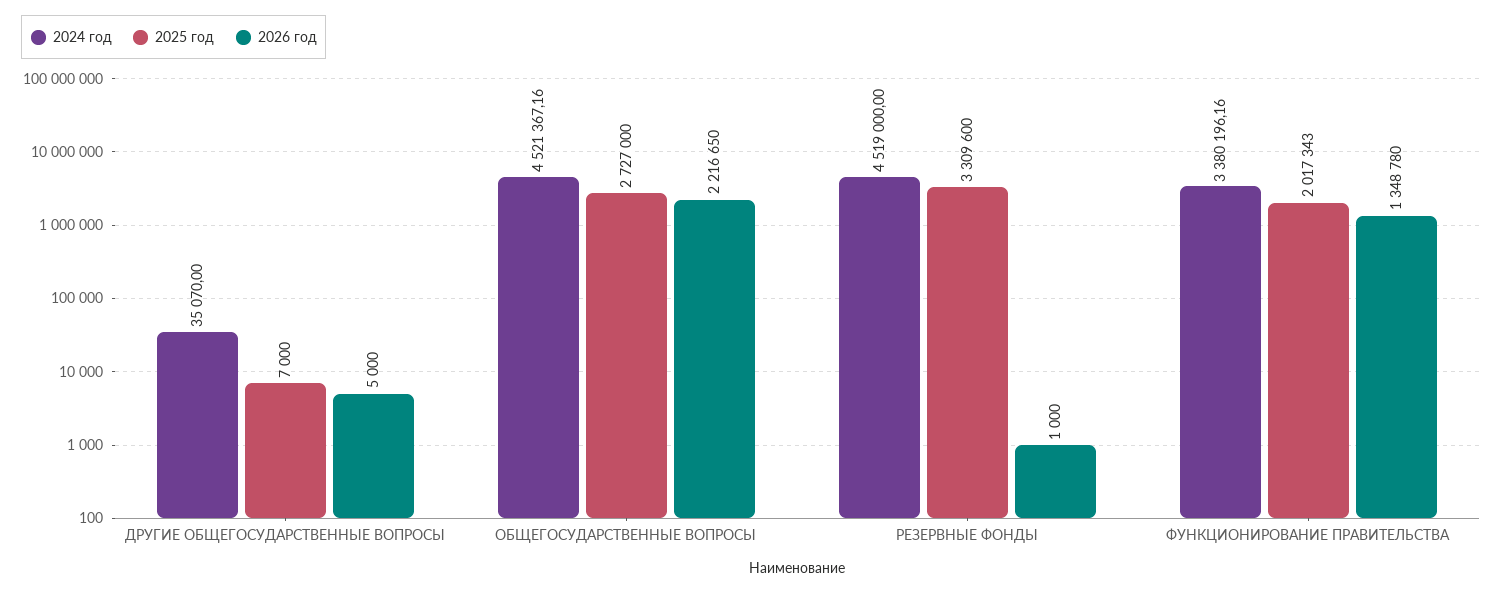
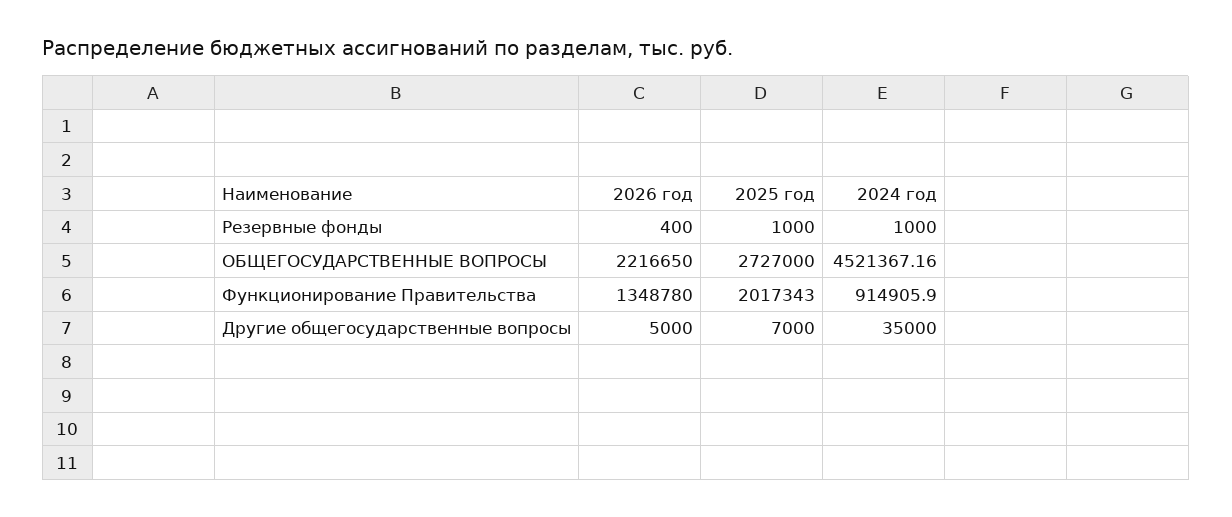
2024 год, ДРУГИЕ ОБЩЕГОСУДАРСТВЕННЫЕ ВОПРОСЫ: 35070 -> 35000
2024 год, РЕЗЕРВНЫЕ ФОНДЫ: 4519000 -> 1000
2025 год, РЕЗЕРВНЫЕ ФОНДЫ: 3309600 -> 1000
2026 год, РЕЗЕРВНЫЕ ФОНДЫ: 1000 -> 400
2024 год, ФУНКЦИОНИРОВАНИЕ ПРАВИТЕЛЬСТВА: 3380196.16 -> 914905.9

